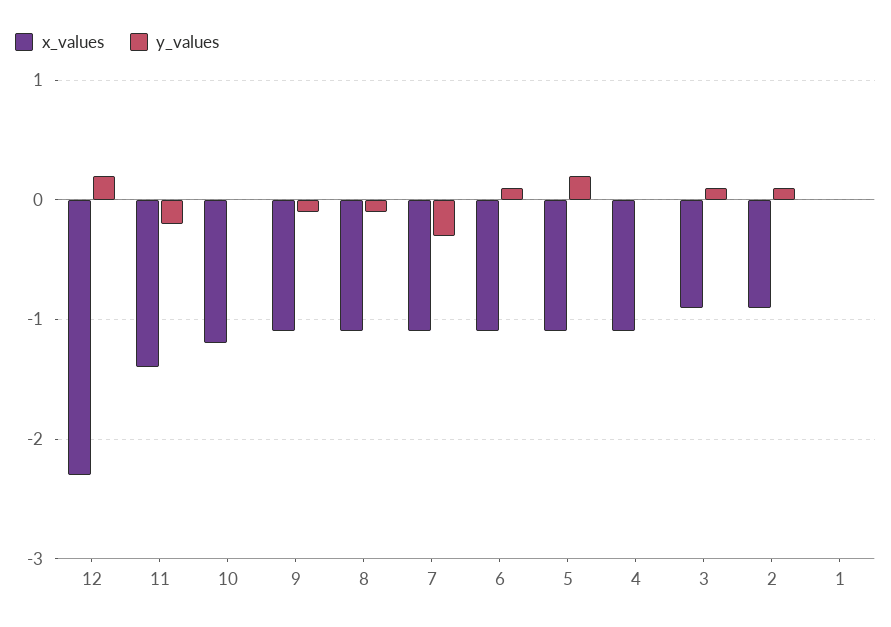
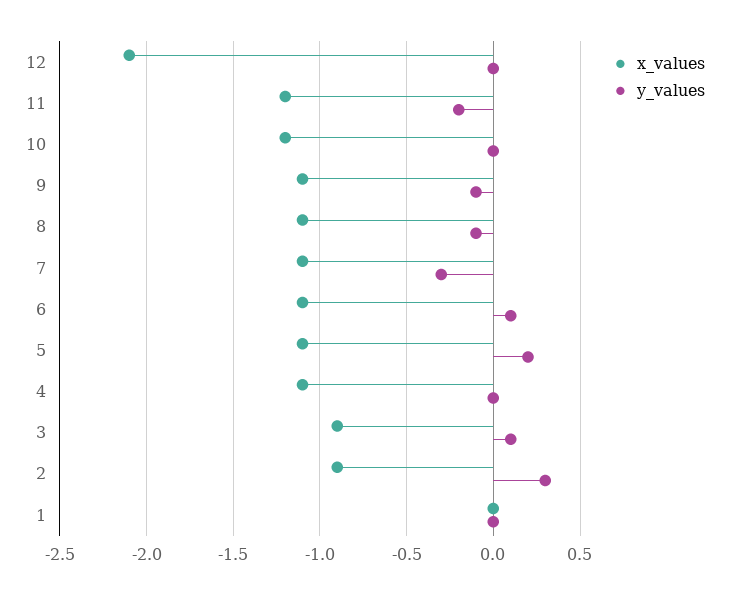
x_values, 12: -2.3 -> -2.1
y_values, 12: 0.2 -> 0
x_values, 11: -1.4 -> -1.2
y_values, 2: 0.1 -> 0.3

